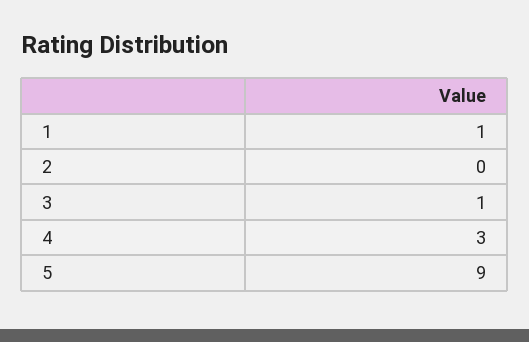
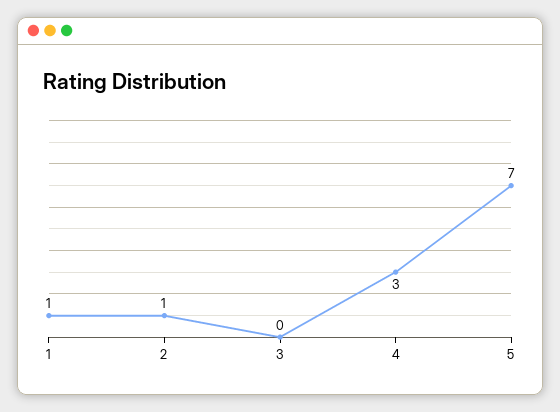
2: 0 -> 1
3: 1 -> 0
5: 9 -> 7

